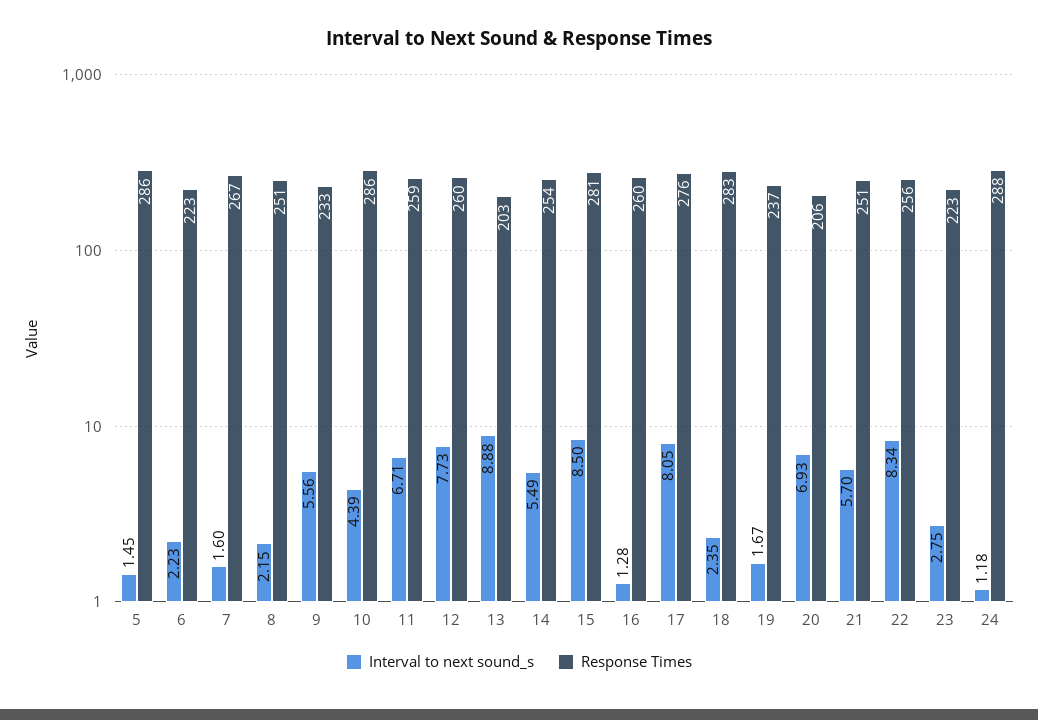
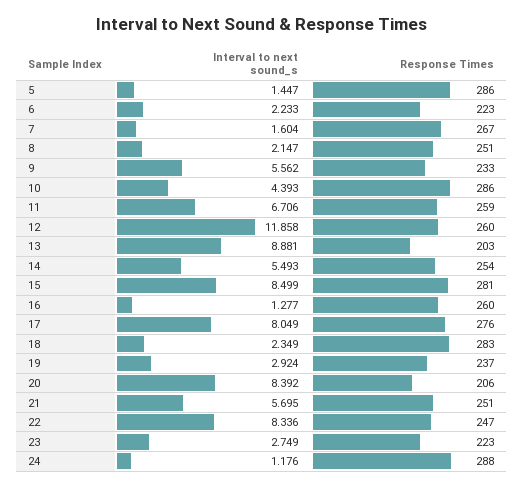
Interval to next sound_s, 12: 7.73 -> 11.858
Interval to next sound_s, 19: 1.67 -> 2.924
Interval to next sound_s, 20: 6.93 -> 8.392
Response Times, 22: 256 -> 247

